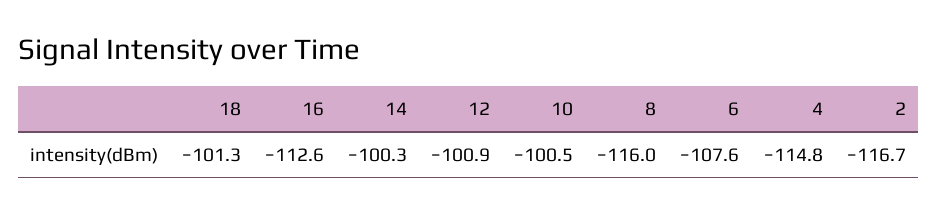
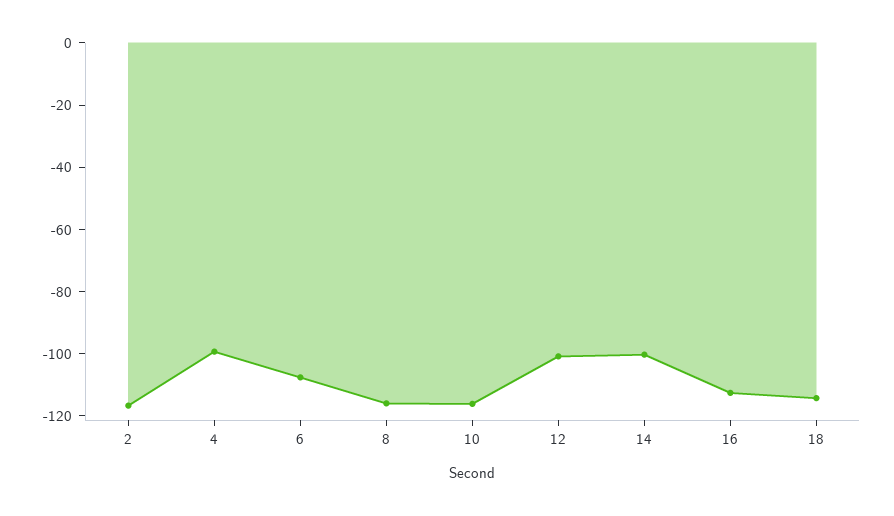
18: -101.3 -> -115
10: -100.5 -> -115
4: -114.8 -> -100

